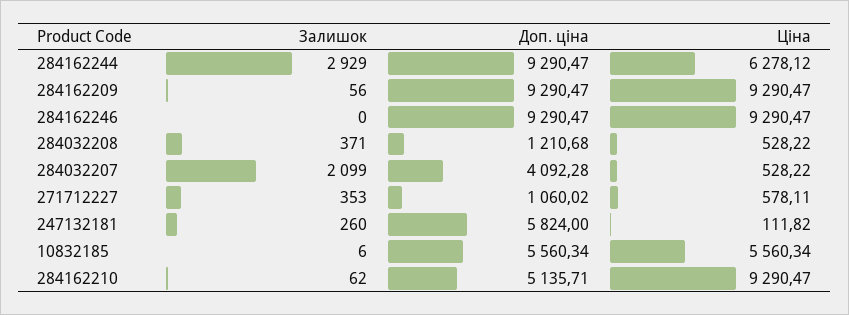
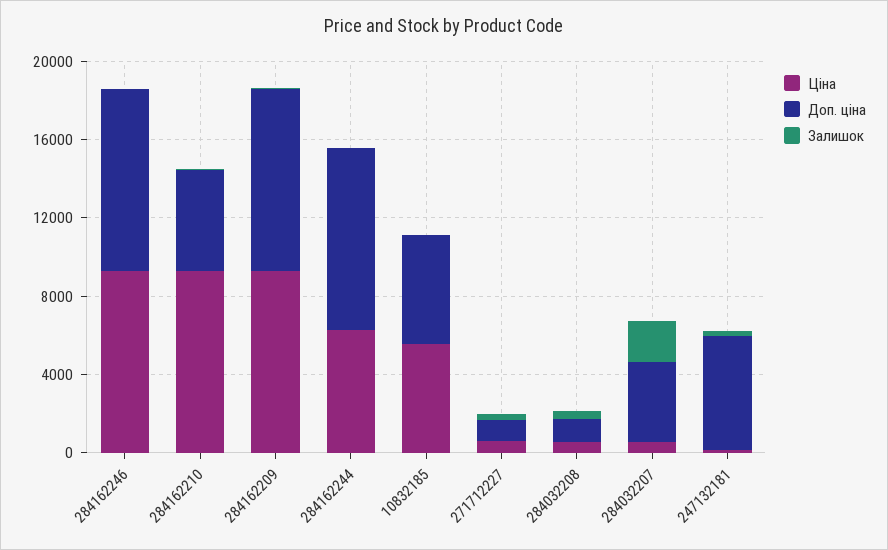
Залишок, 284162244: 2929 -> 0

